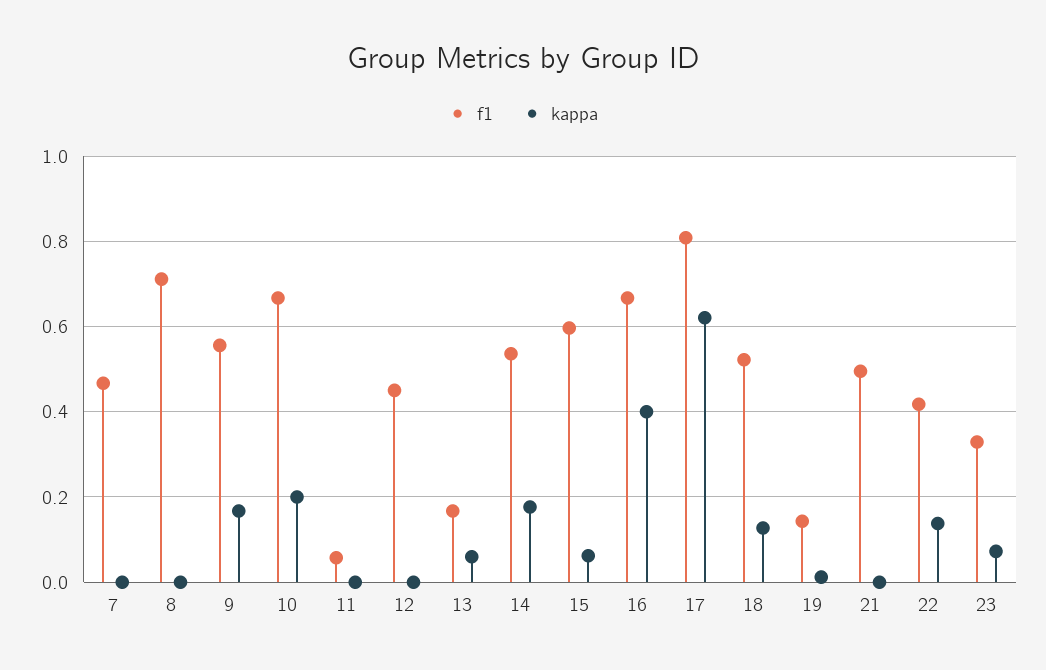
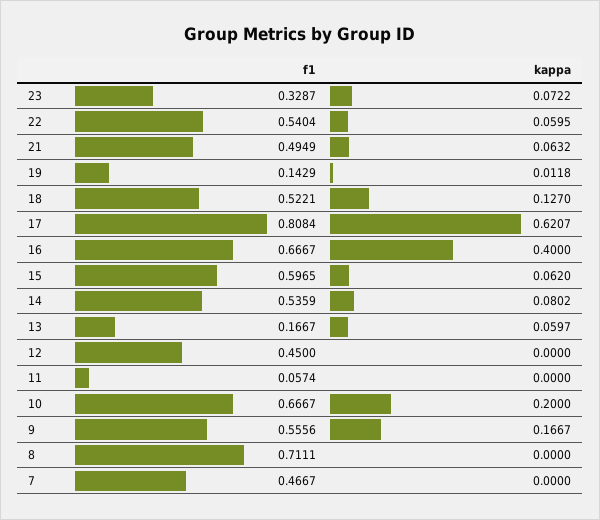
kappa, 14: 0.18 -> 0.0802
kappa, 21: 0 -> 0.0632
f1, 22: 0.42 -> 0.5404
kappa, 22: 0.14 -> 0.0595

